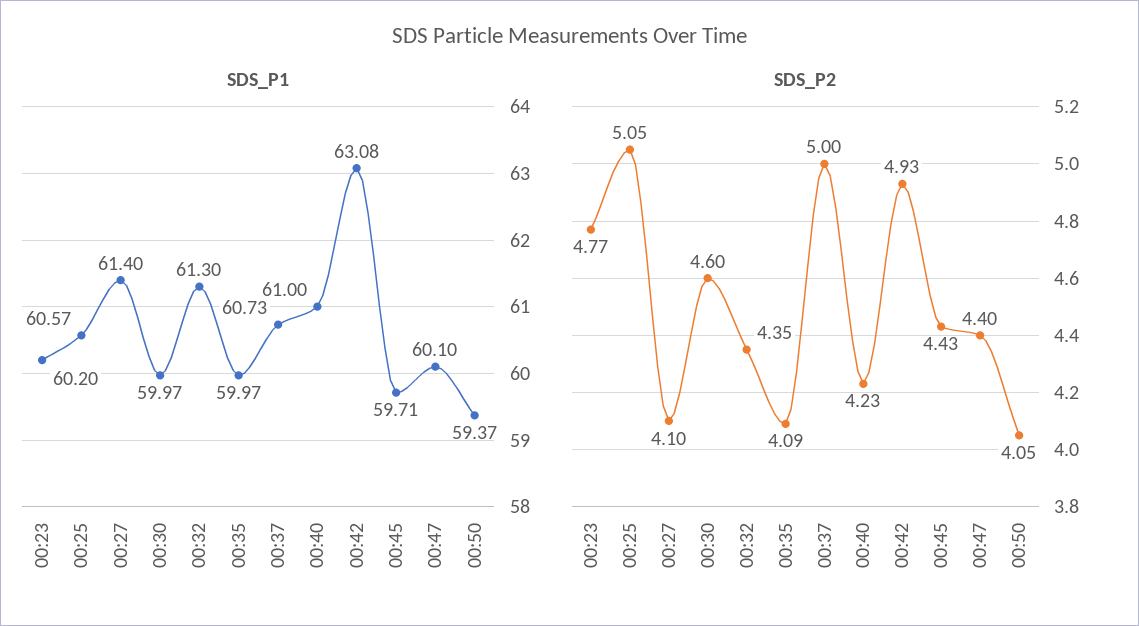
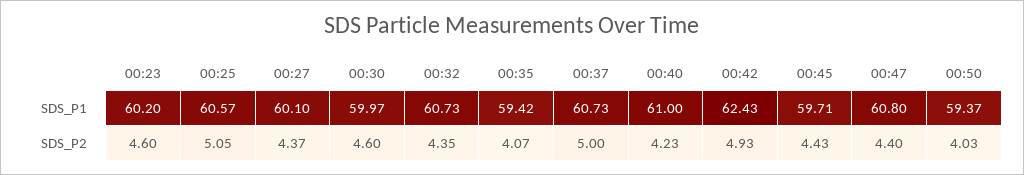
SDS_P1, 00:27: 61.4 -> 60.1
SDS_P1, 00:32: 61.3 -> 60.73
SDS_P1, 00:35: 59.97 -> 59.42
SDS_P1, 00:42: 63.08 -> 62.43
SDS_P1, 00:47: 60.1 -> 60.8
SDS_P2, 00:23: 4.77 -> 4.6
SDS_P2, 00:27: 4.1 -> 4.37
SDS_P2, 00:35: 4.09 -> 4.07
SDS_P2, 00:50: 4.05 -> 4.03

